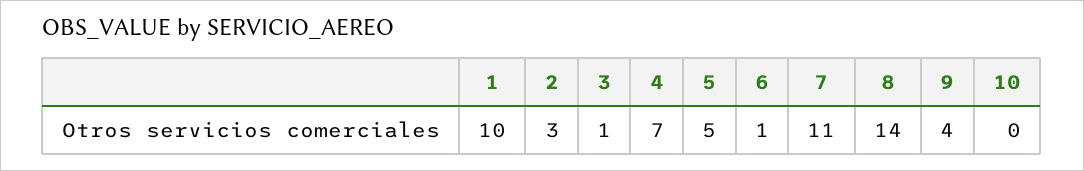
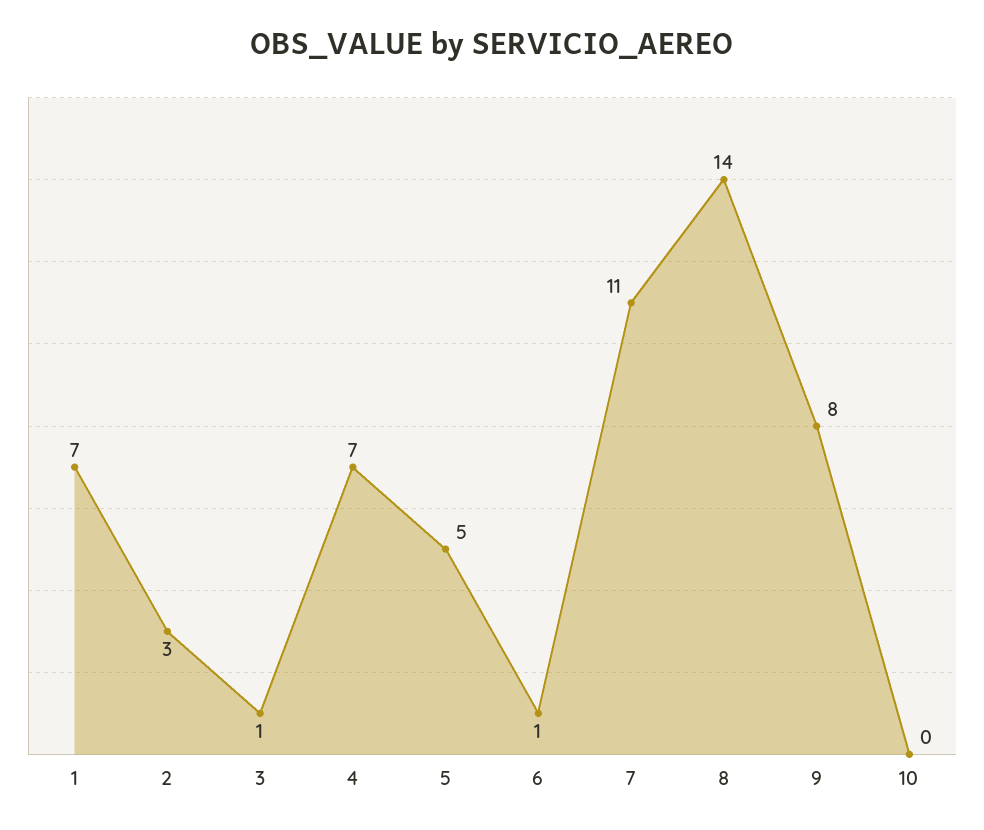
1: 10 -> 7
9: 4 -> 8

